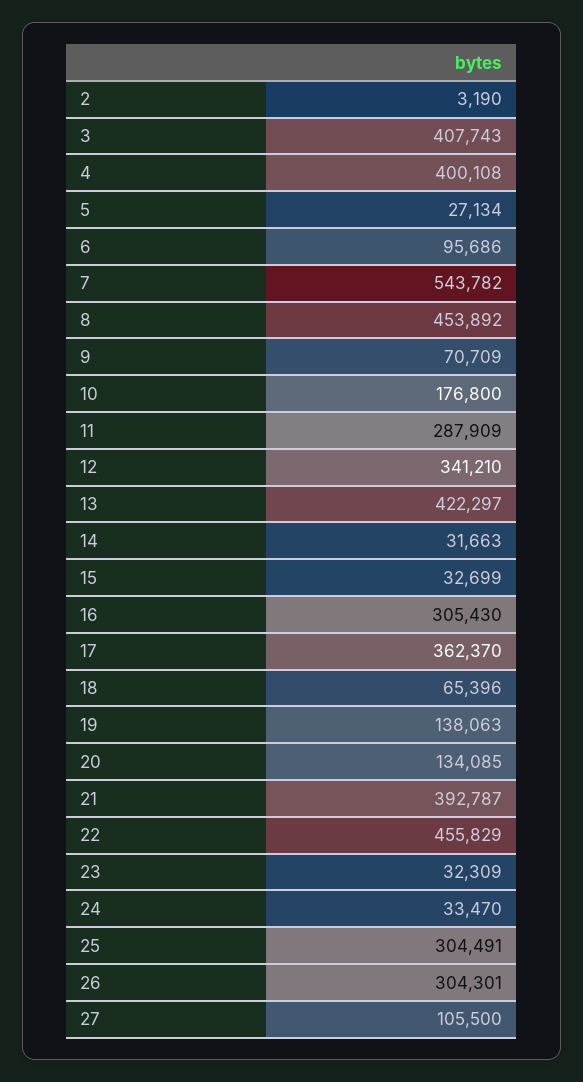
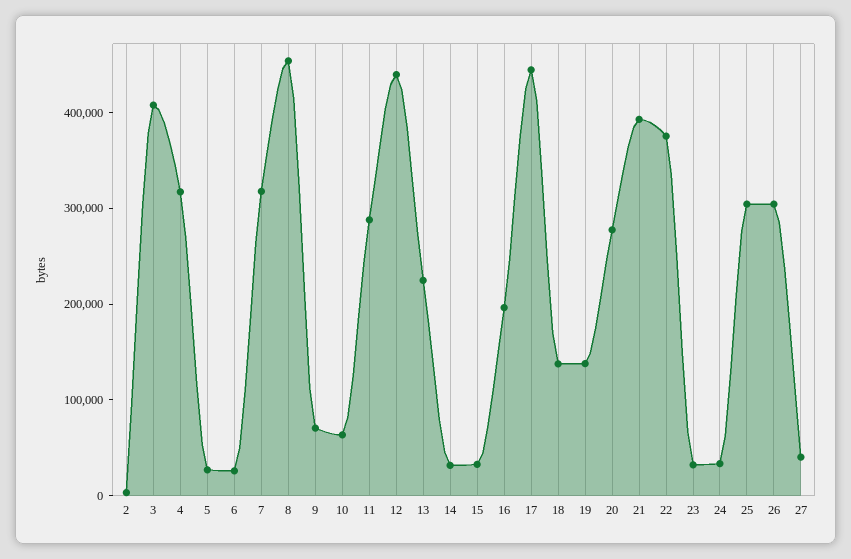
4: 400108 -> 320000
6: 95686 -> 20000
7: 543782 -> 320000
10: 176800 -> 60000
12: 341210 -> 440000
13: 422297 -> 220000
16: 305430 -> 200000
17: 362370 -> 440000
18: 65396 -> 140000
20: 134085 -> 280000
22: 455829 -> 380000
27: 105500 -> 40000

